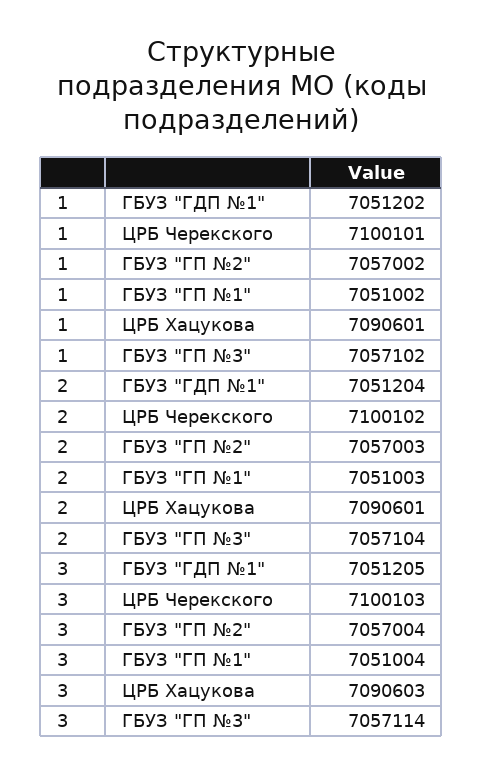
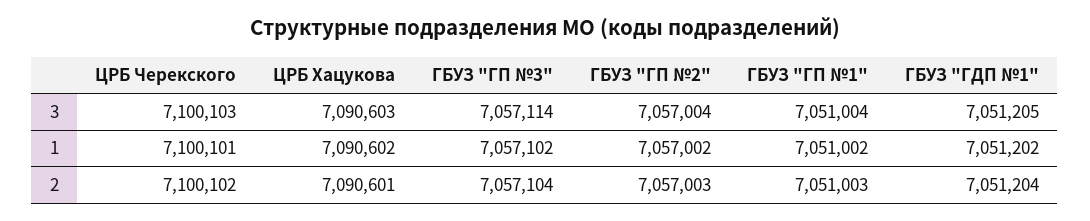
1, ЦРБ Хацукова: 7090601 -> 7090602

